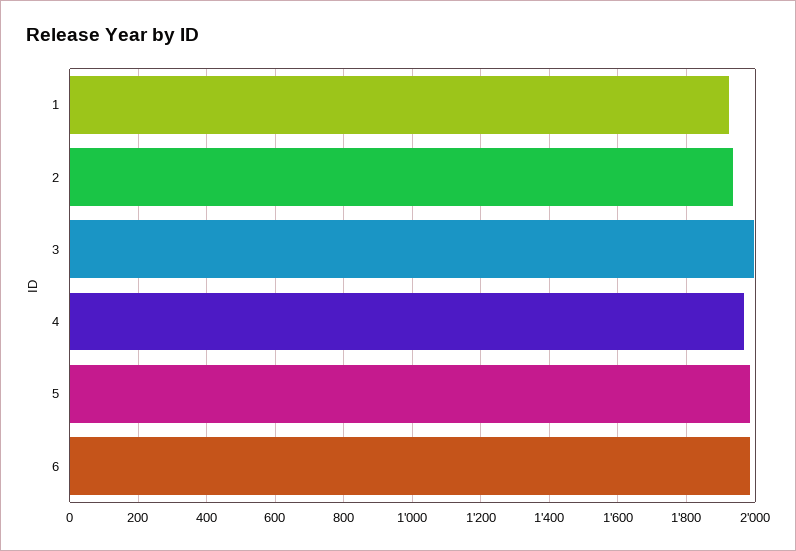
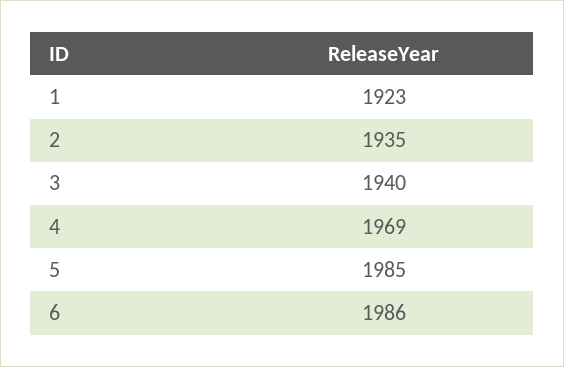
3: 2000 -> 1940

